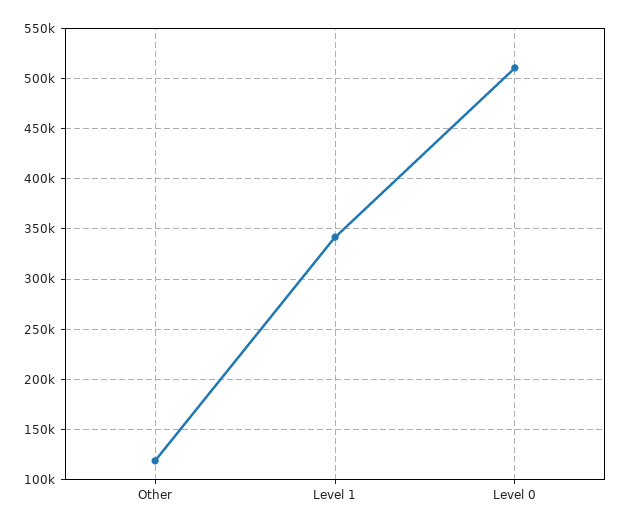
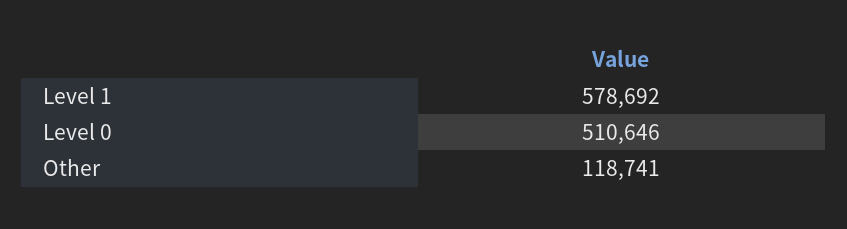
Level 1: 340000 -> 578692

